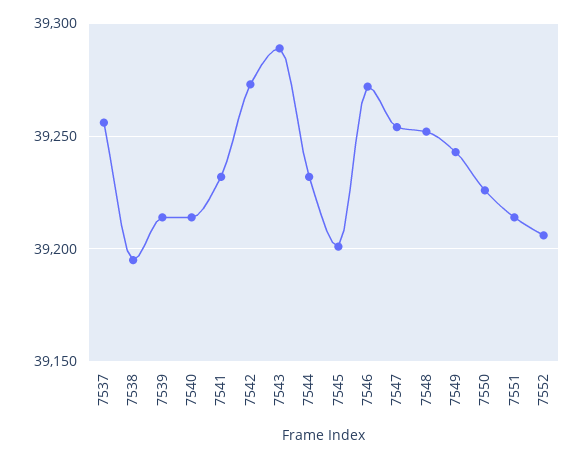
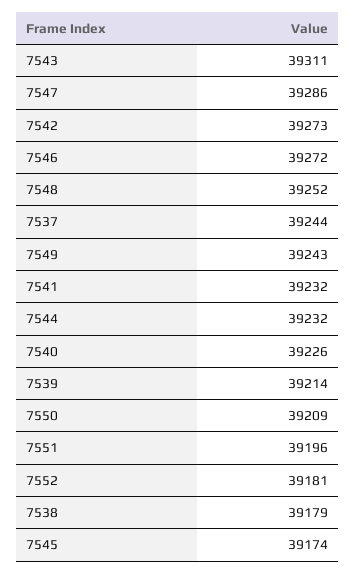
7537: 39255 -> 39244
7538: 39195 -> 39179
7540: 39215 -> 39226
7543: 39290 -> 39311
7545: 39200 -> 39174
7547: 39255 -> 39286
7550: 39225 -> 39209
7551: 39215 -> 39196
7552: 39205 -> 39181

